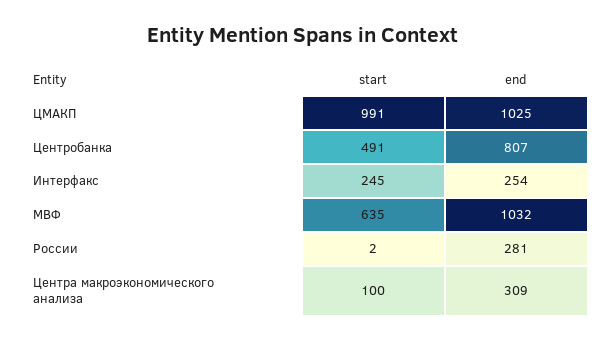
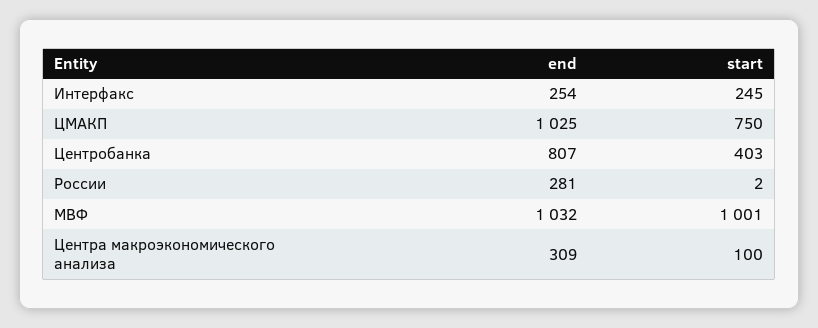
start, ЦМАКП: 991 -> 750
start, Центробанка: 491 -> 403
start, МВФ: 635 -> 1001

